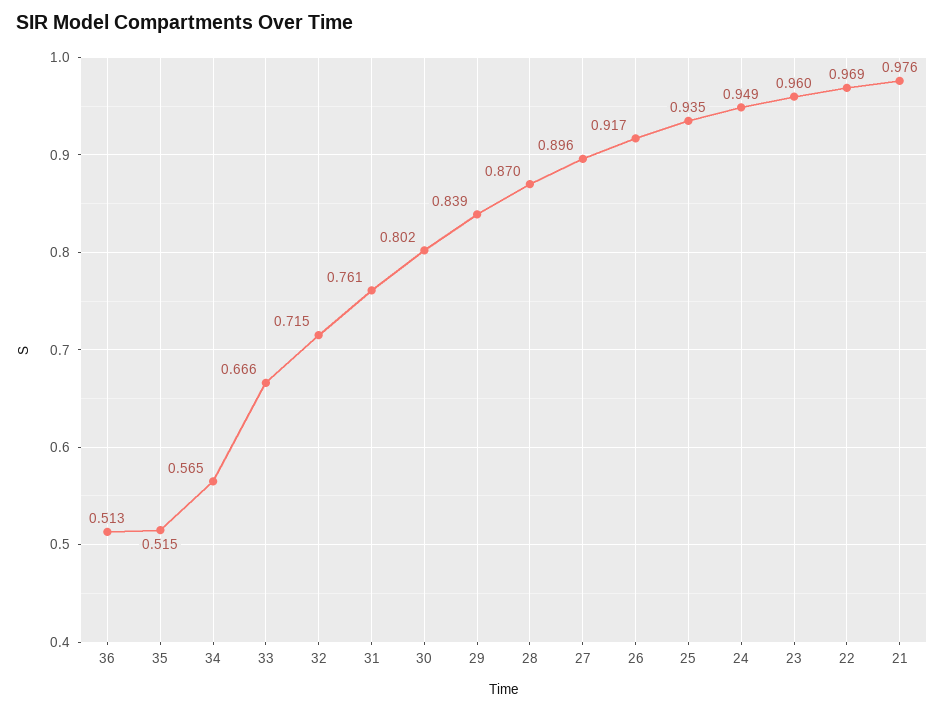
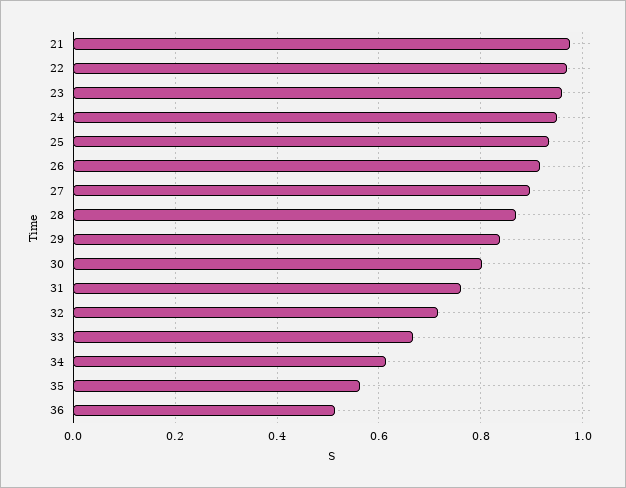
35: 0.515 -> 0.56
34: 0.565 -> 0.62

